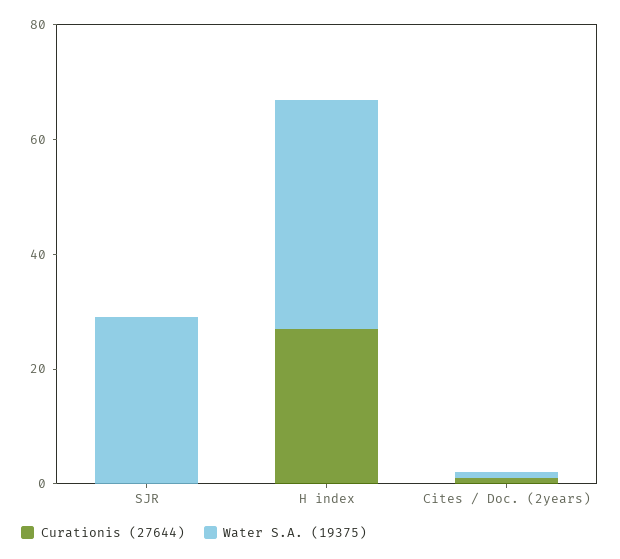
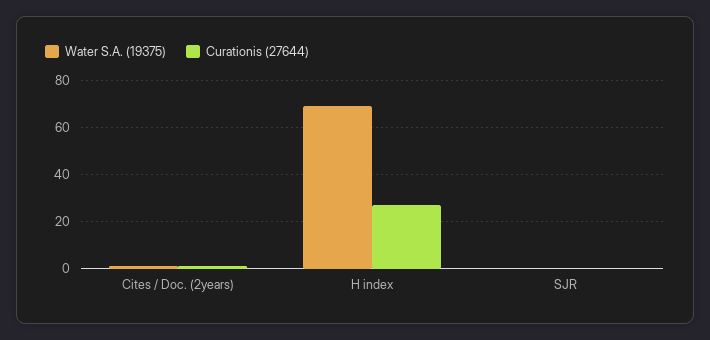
Water S.A. (19375), SJR: 30 -> 0
Water S.A. (19375), H index: 40 -> 70

